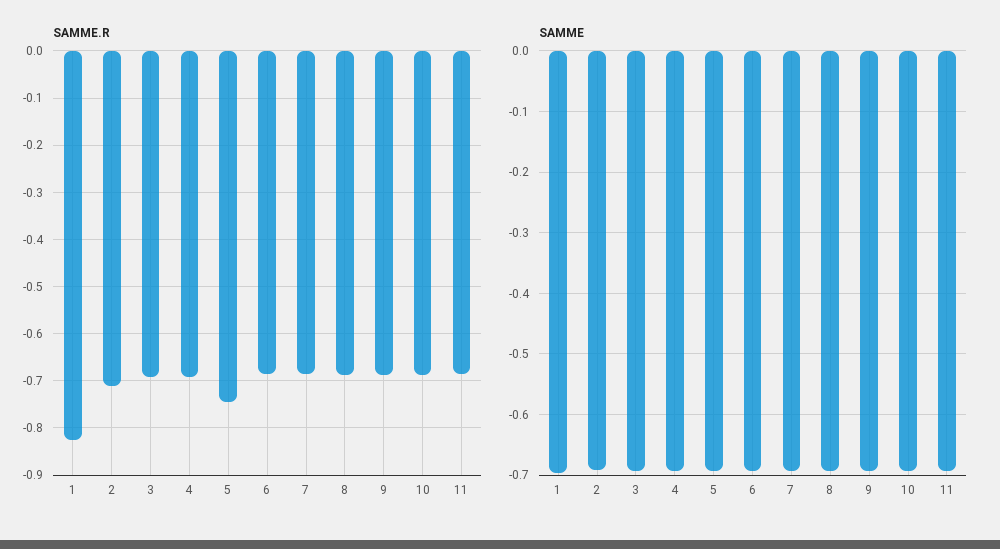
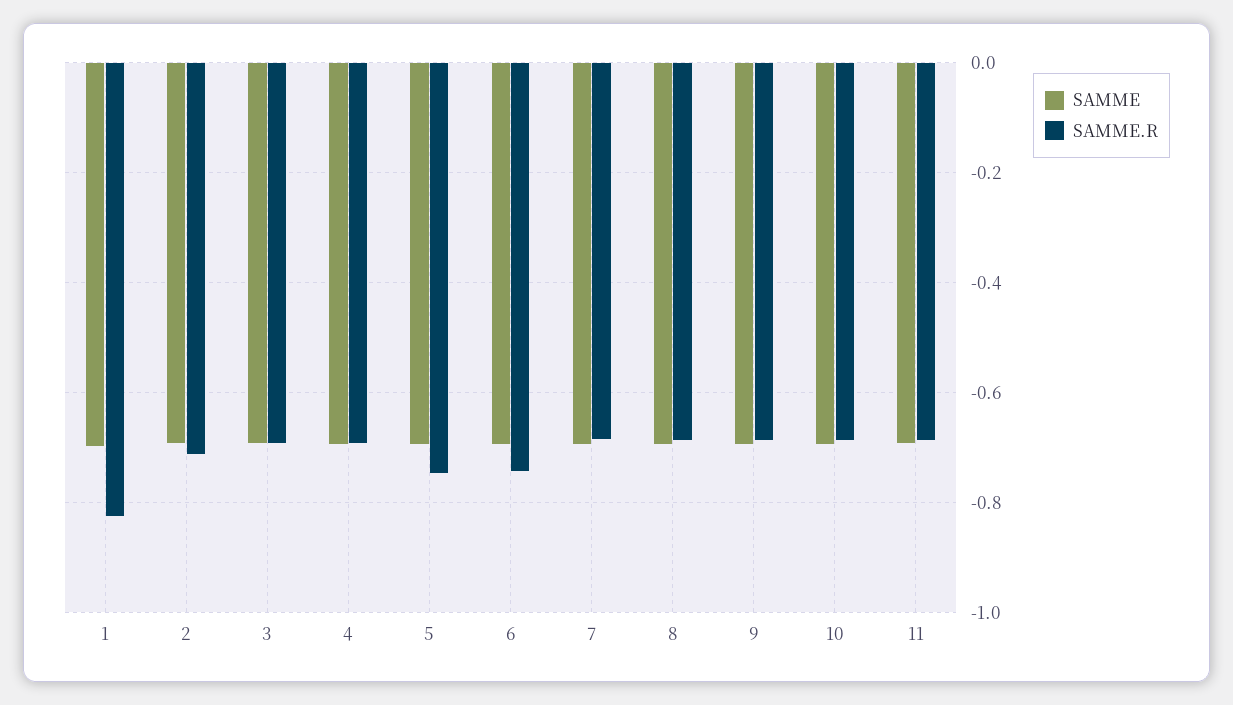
SAMME.R, 6: -0.68 -> -0.74

